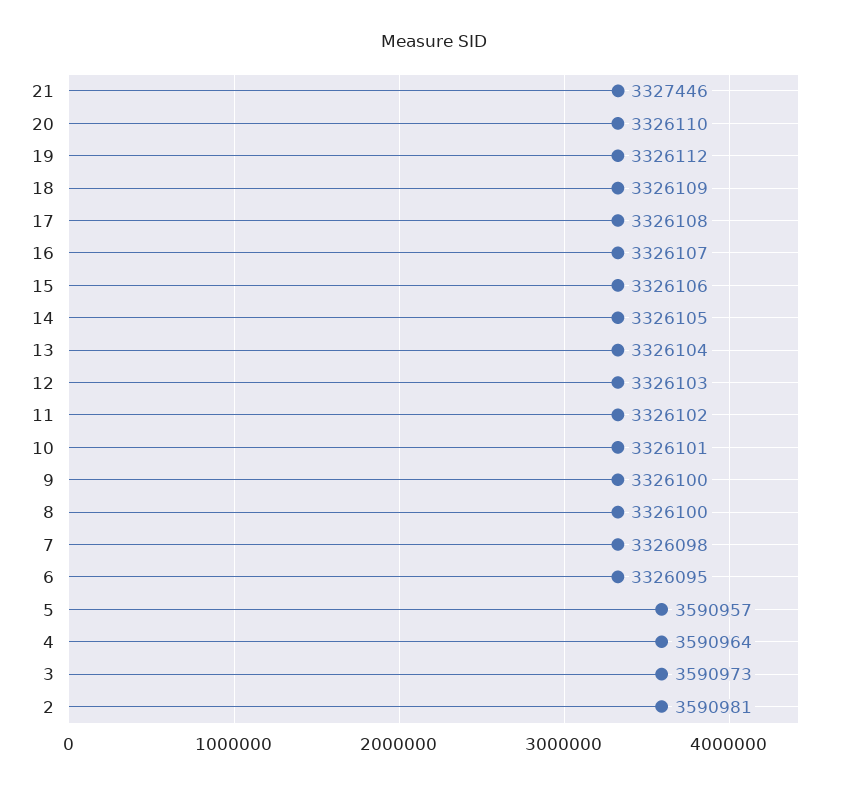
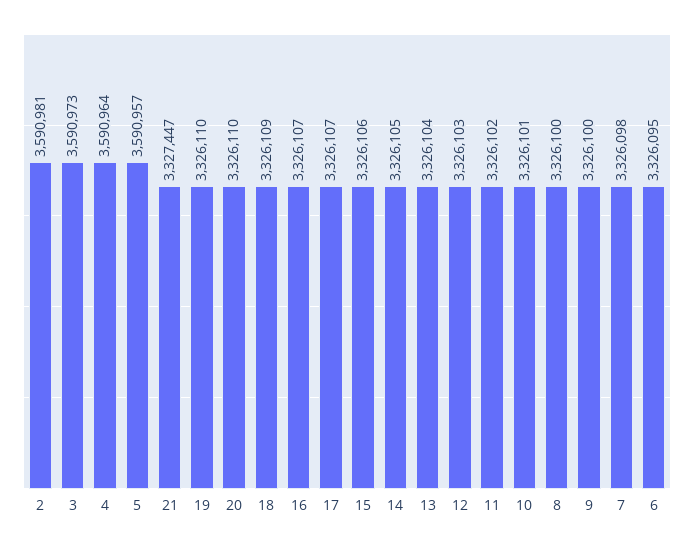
21: 3327446 -> 3327447
19: 3326112 -> 3326110
17: 3326108 -> 3326107

